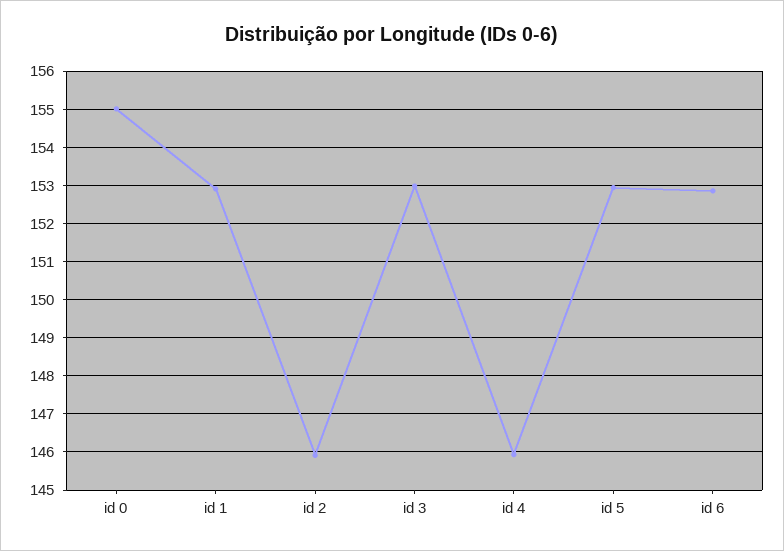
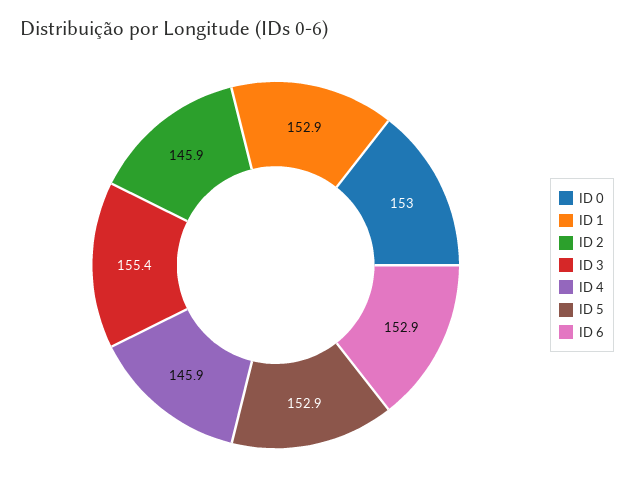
id 0: 155 -> 153
id 3: 153 -> 155.4

